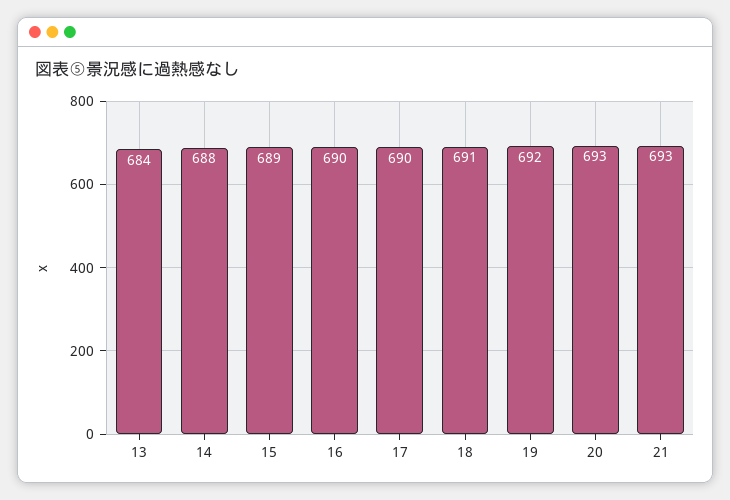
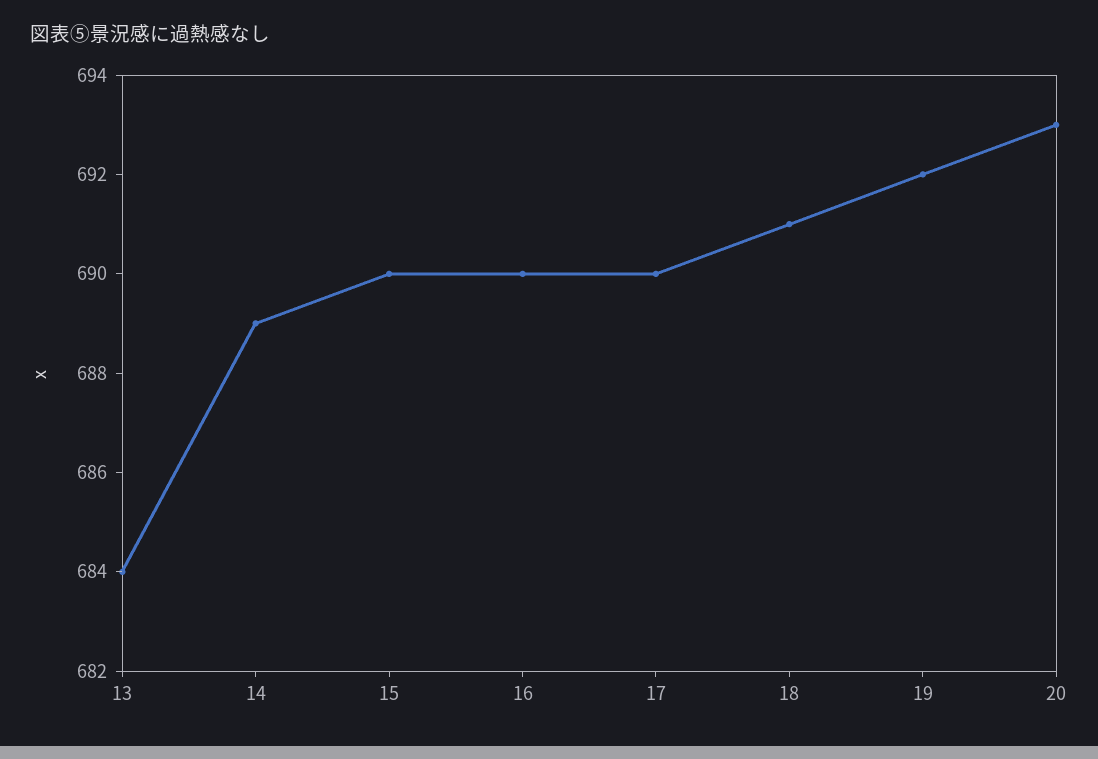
14: 688 -> 689
15: 689 -> 690
21: 693 -> none

